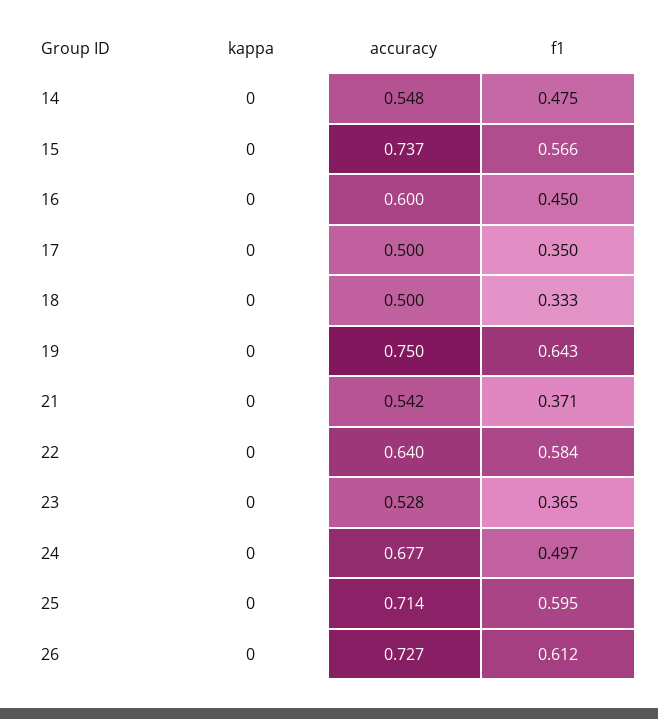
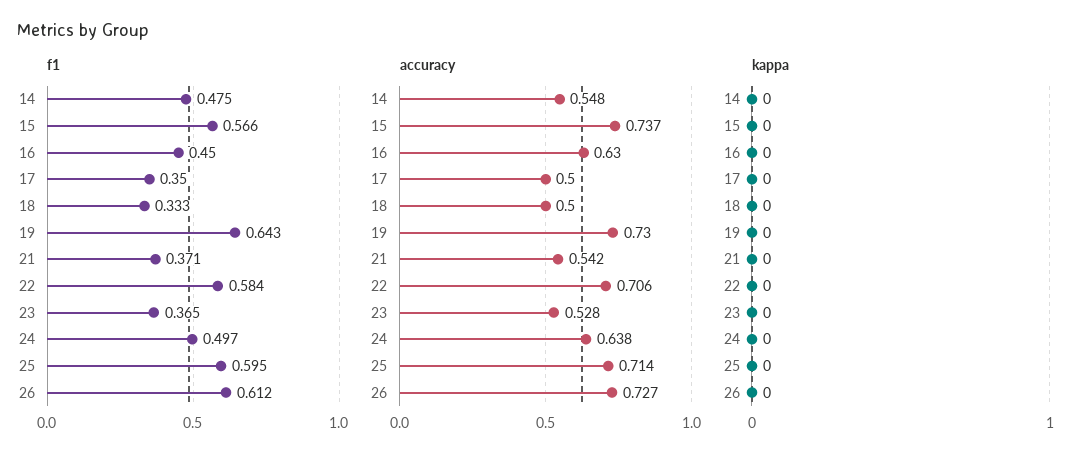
accuracy, 16: 0.6 -> 0.63
accuracy, 19: 0.75 -> 0.73
accuracy, 22: 0.64 -> 0.706
accuracy, 24: 0.677 -> 0.638

